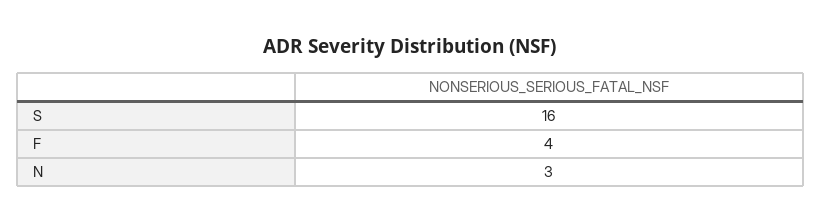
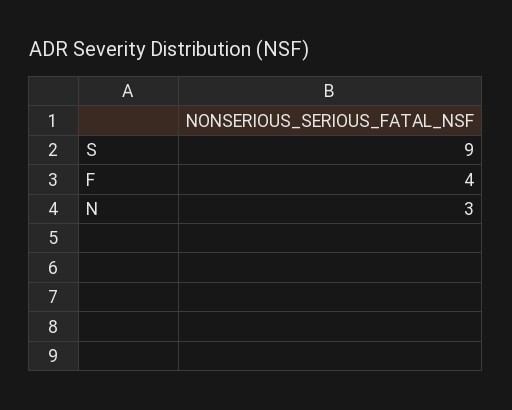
S: 16 -> 9

